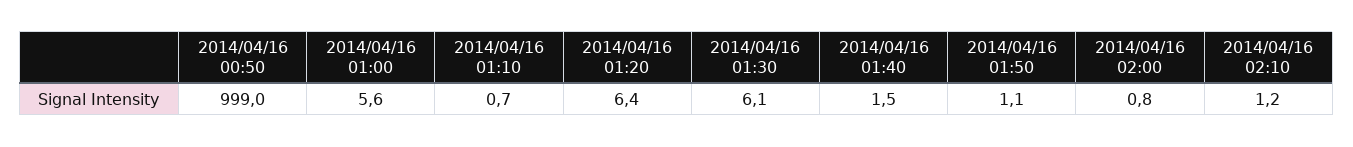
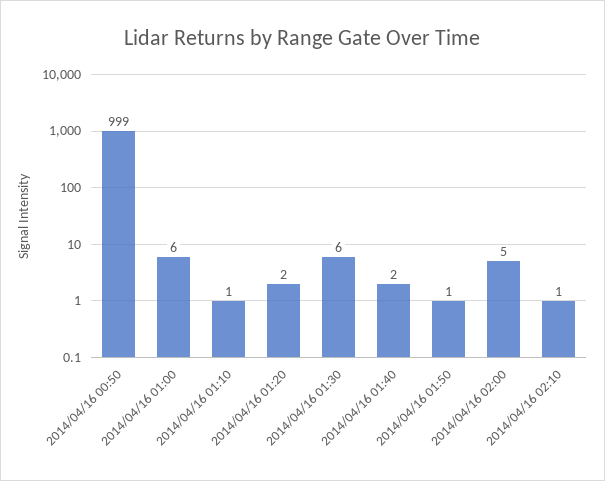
2014/04/16 01:20: 6.4 -> 2
2014/04/16 02:00: 0.8 -> 5

